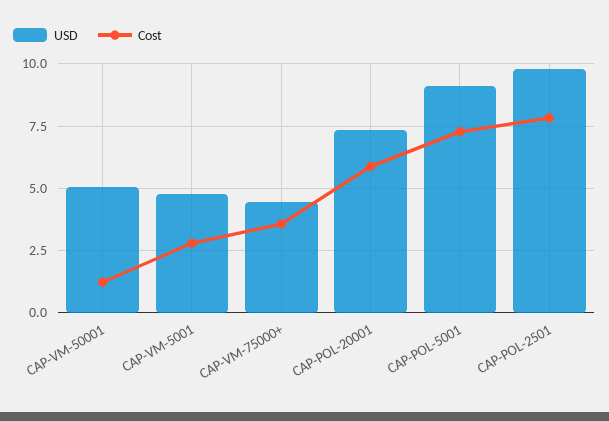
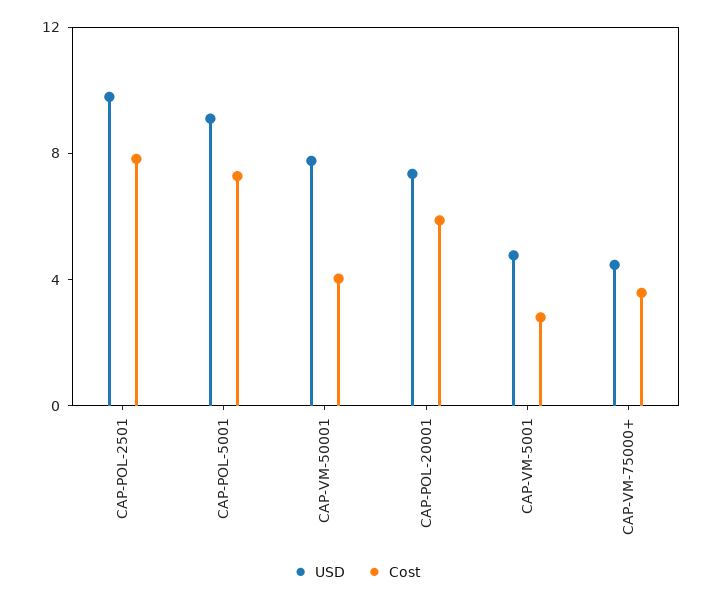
USD, CAP-VM-50001: 5 -> 8
Cost, CAP-VM-50001: 1.25 -> 4

